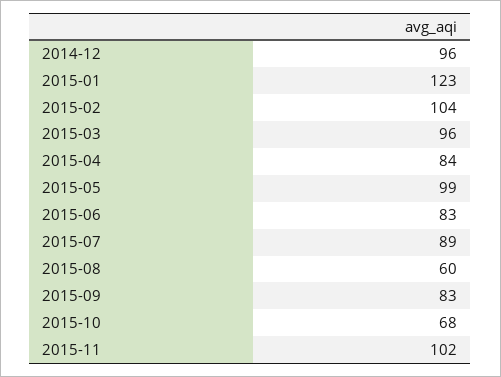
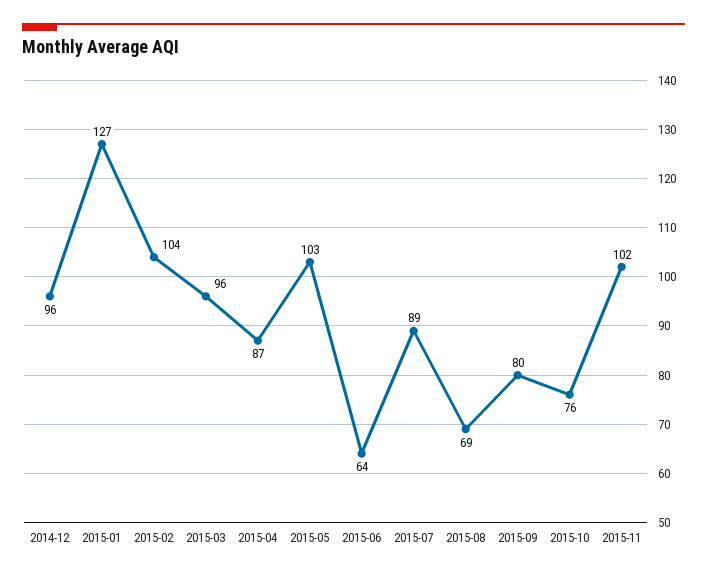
2015-01: 123 -> 127
2015-04: 84 -> 87
2015-05: 99 -> 103
2015-06: 83 -> 64
2015-08: 60 -> 69
2015-09: 83 -> 80
2015-10: 68 -> 76

